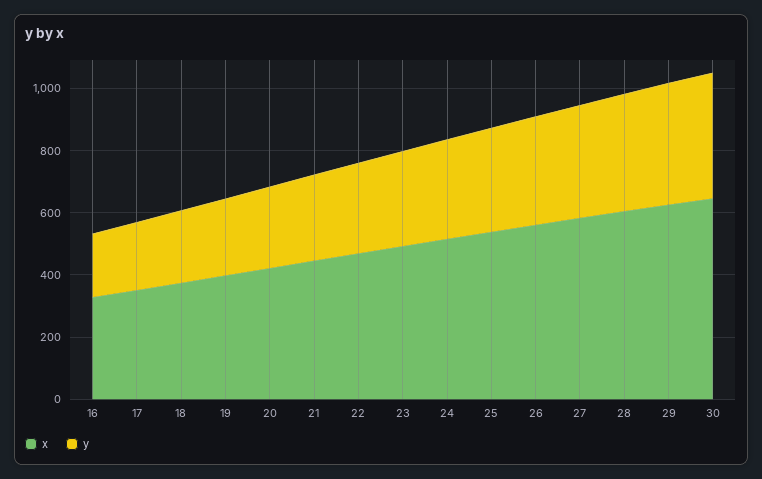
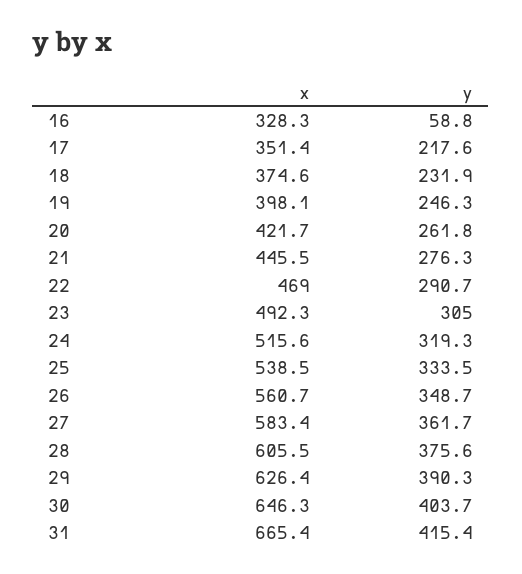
y, 16: 200 -> 58.8
x, 31: none -> 665.4
y, 31: none -> 415.4

